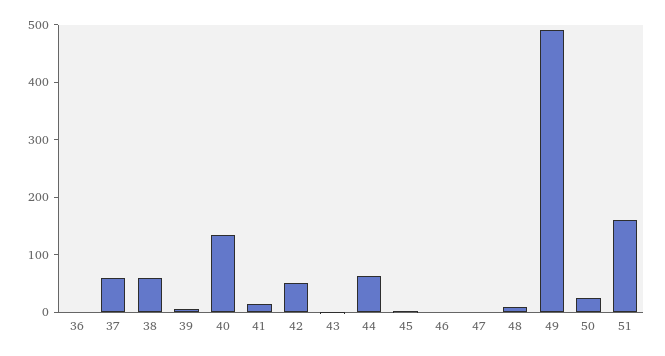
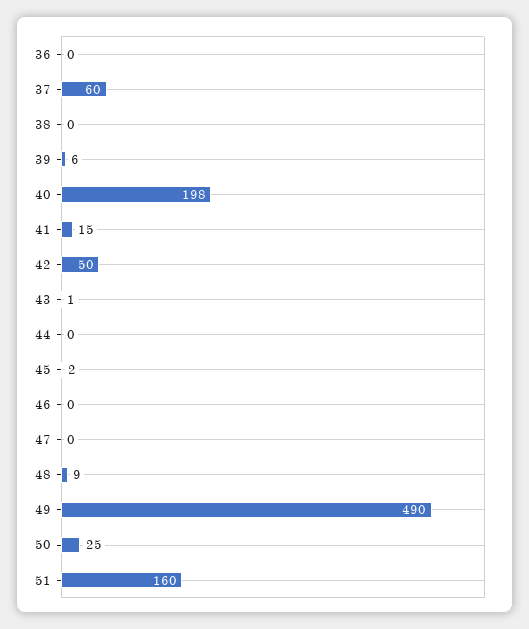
38: 60 -> 0
40: 140 -> 198
44: 60 -> 0

